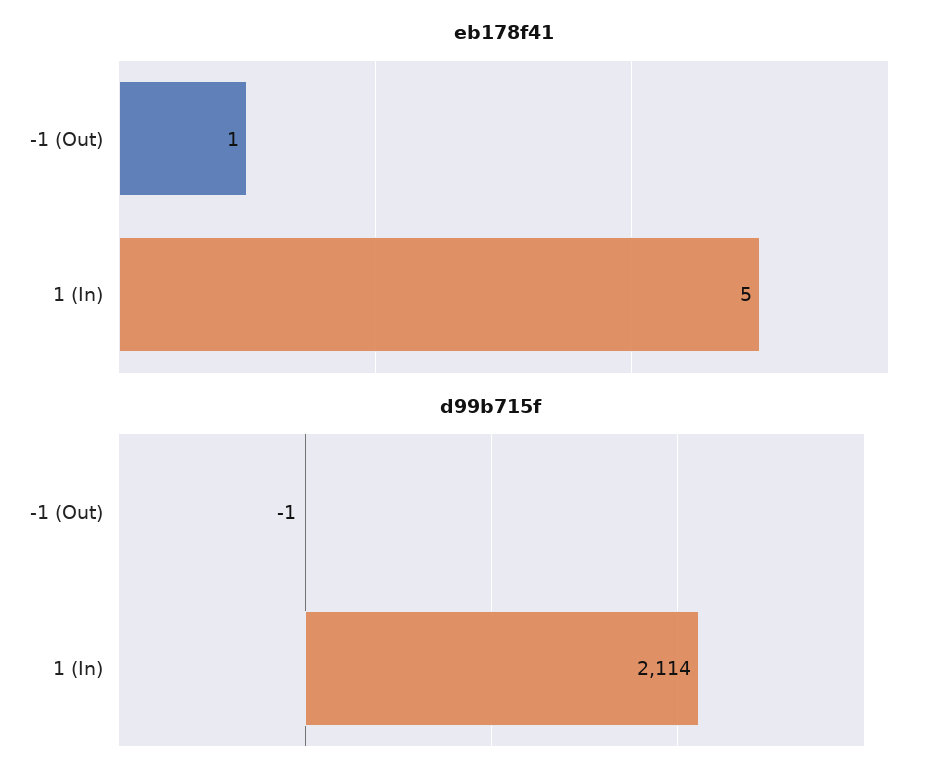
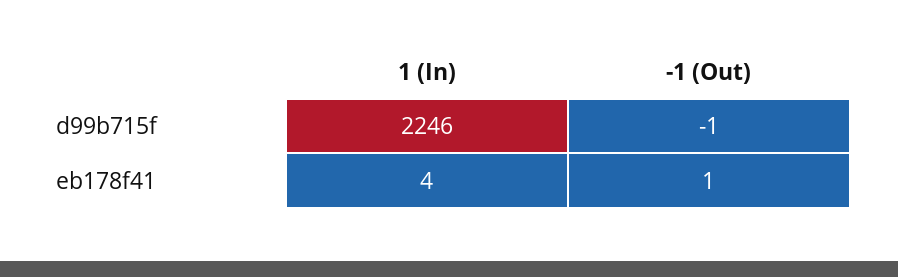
eb178f41, 1 (In): 5 -> 4
d99b715f, 1 (In): 2114 -> 2246

